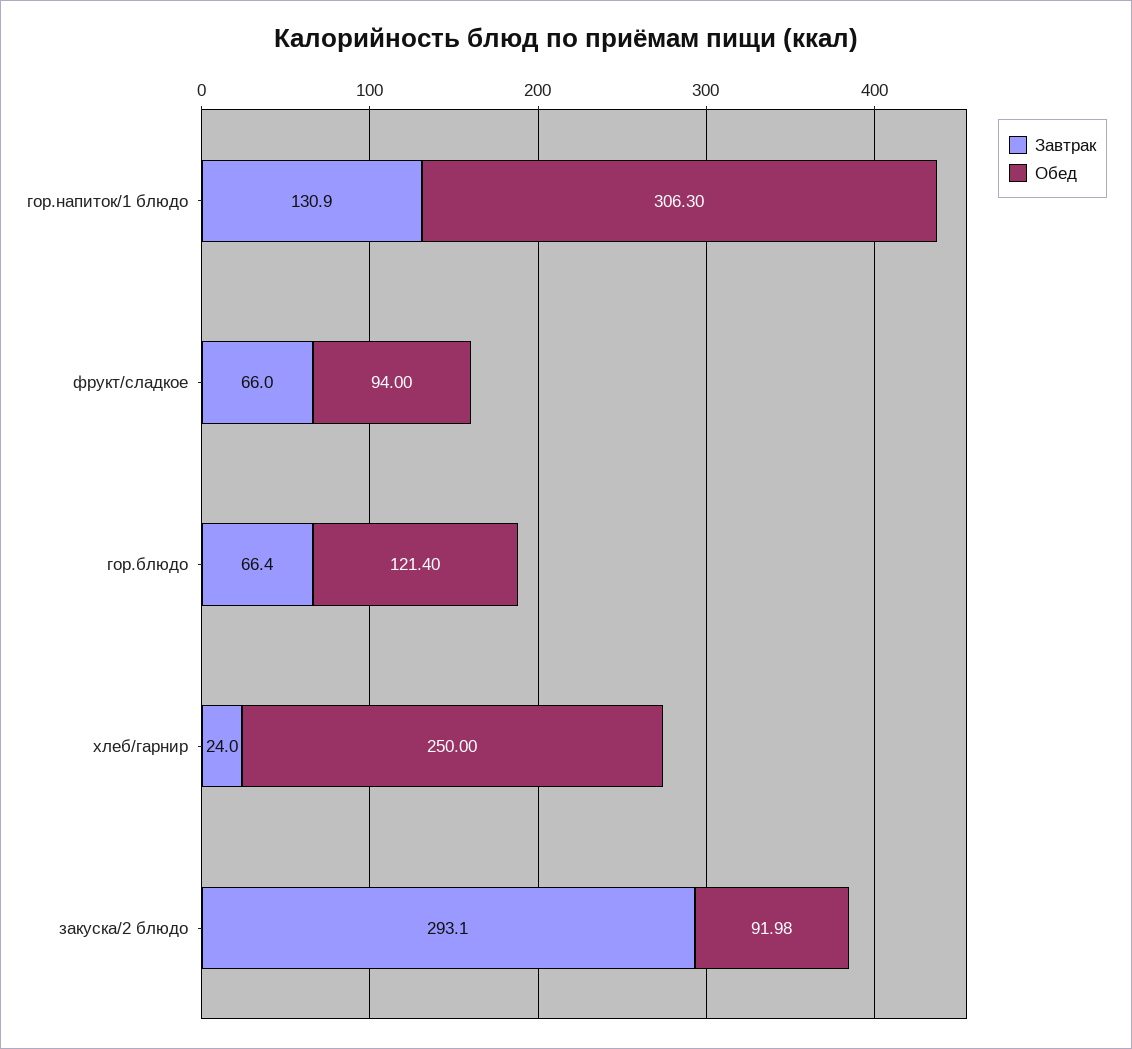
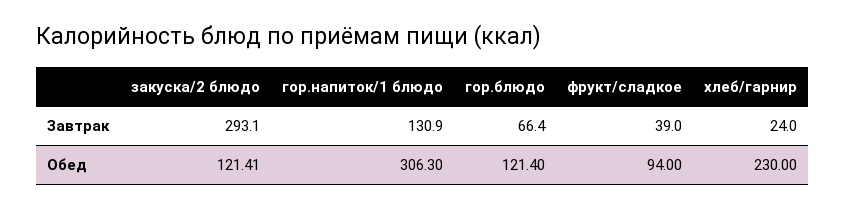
Завтрак, фрукт/сладкое: 66 -> 39
Обед, хлеб/гарнир: 250 -> 230
Обед, закуска/2 блюдо: 91.98 -> 121.41

